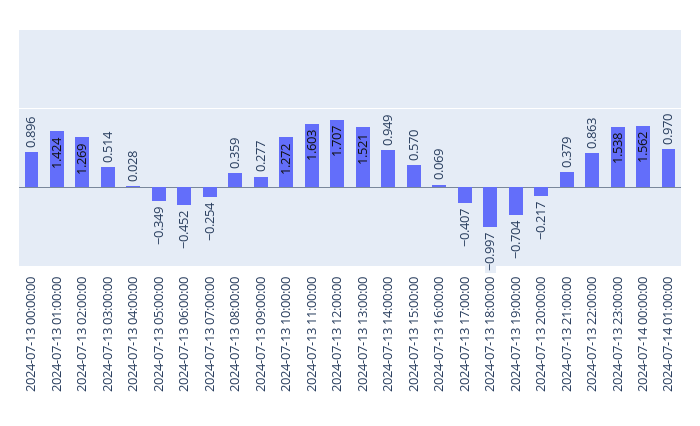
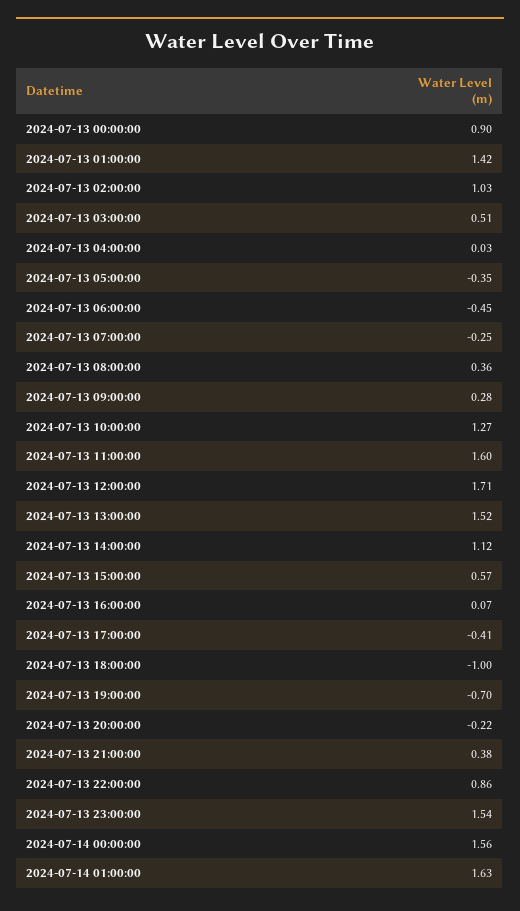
2024-07-13 02:00:00: 1.269 -> 1.03
2024-07-13 14:00:00: 0.949 -> 1.12
2024-07-14 01:00:00: 0.97 -> 1.63

